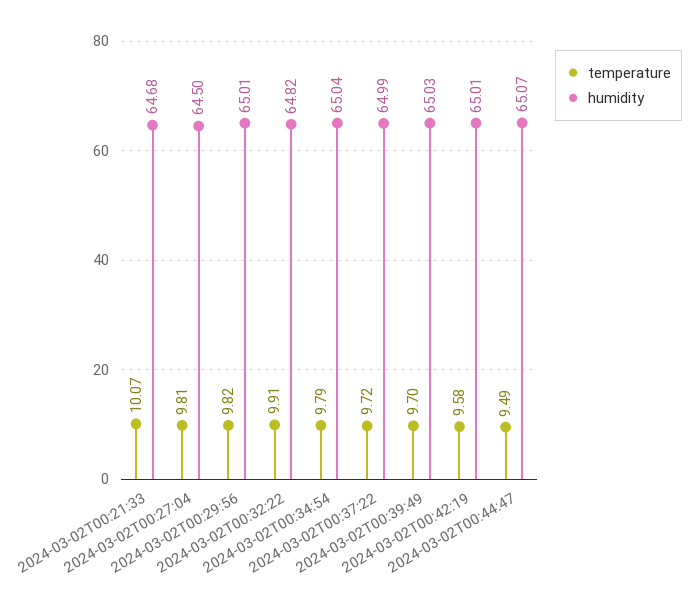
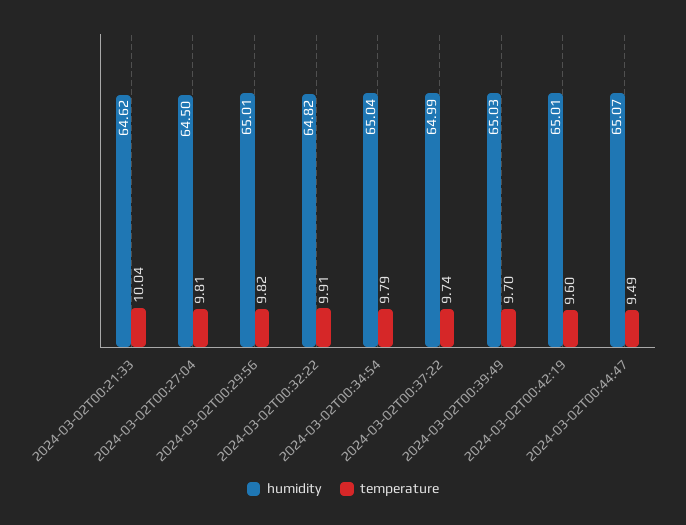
temperature, 2024-03-02T00:21:33: 10.07 -> 10.04
humidity, 2024-03-02T00:21:33: 64.68 -> 64.62
temperature, 2024-03-02T00:37:22: 9.72 -> 9.74
temperature, 2024-03-02T00:42:19: 9.58 -> 9.6

